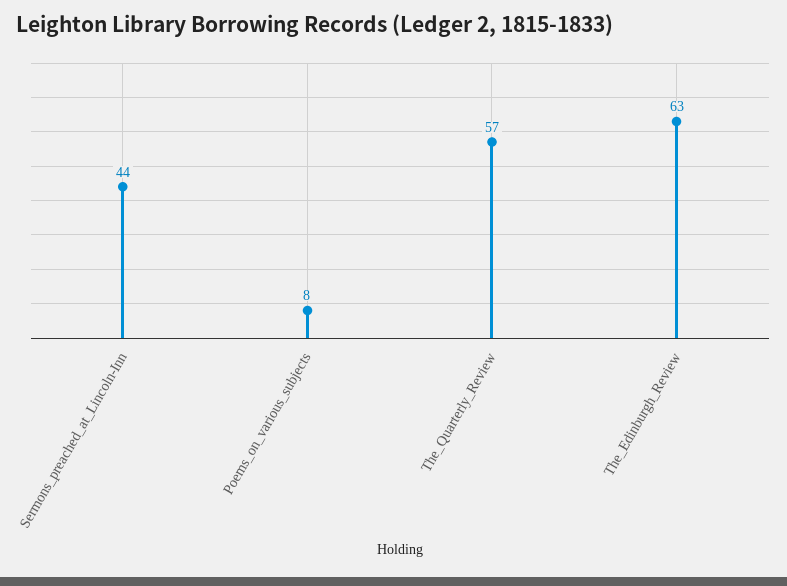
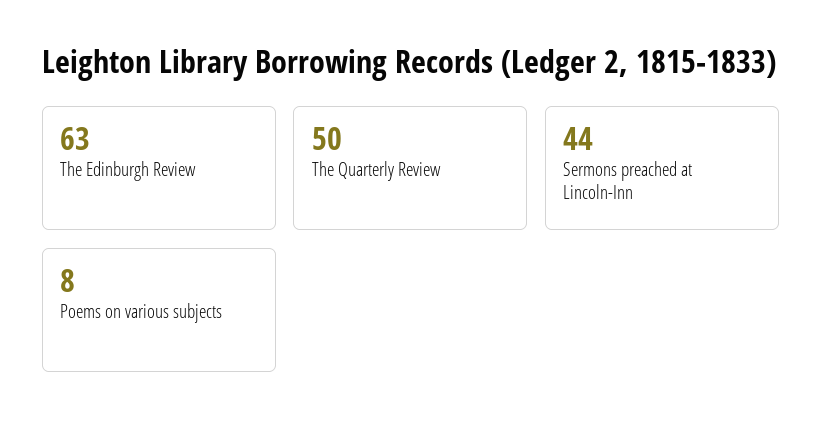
The_Quarterly_Review: 57 -> 50

